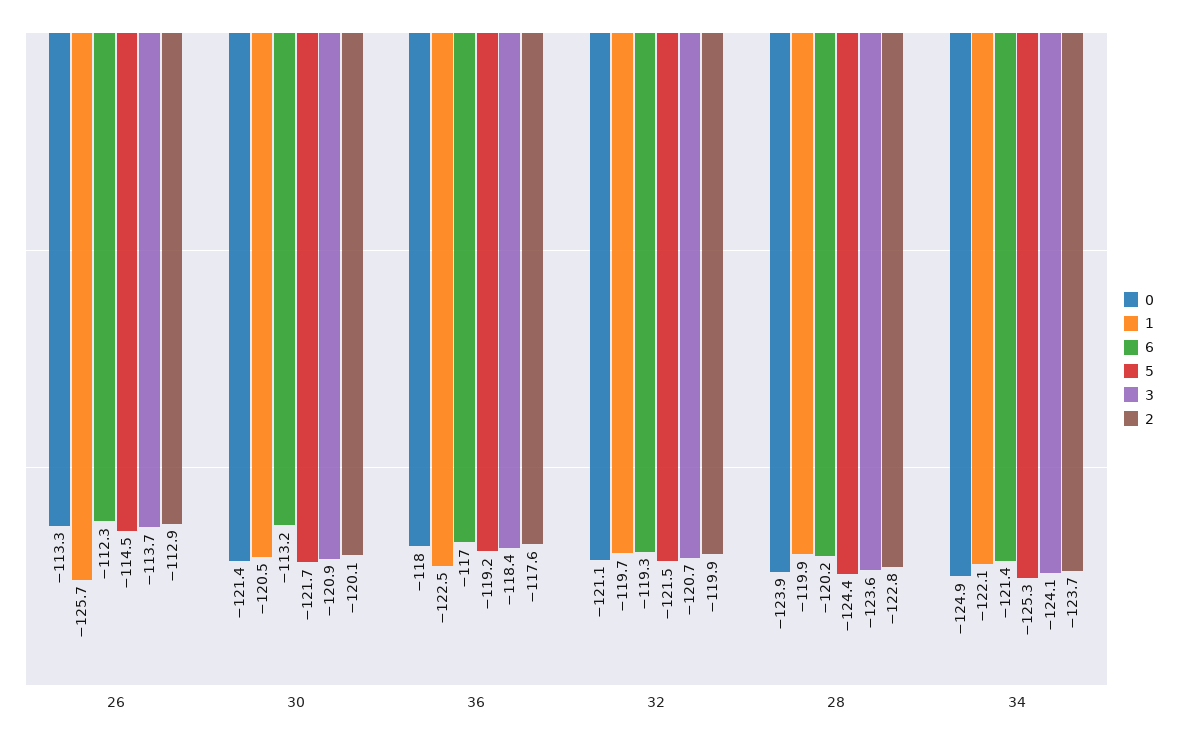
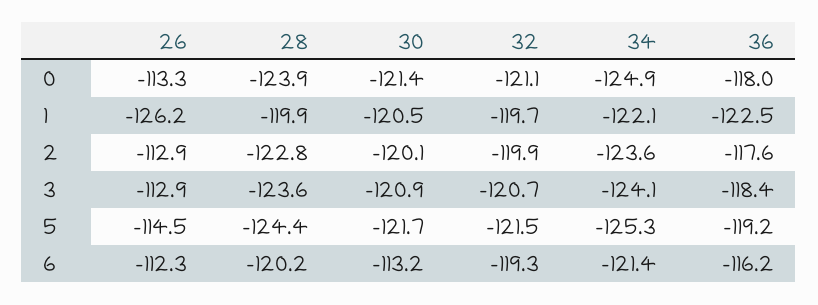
1, 26: -125.7 -> -126.2
3, 26: -113.7 -> -112.9
6, 36: -117 -> -116.2
2, 34: -123.7 -> -123.6

